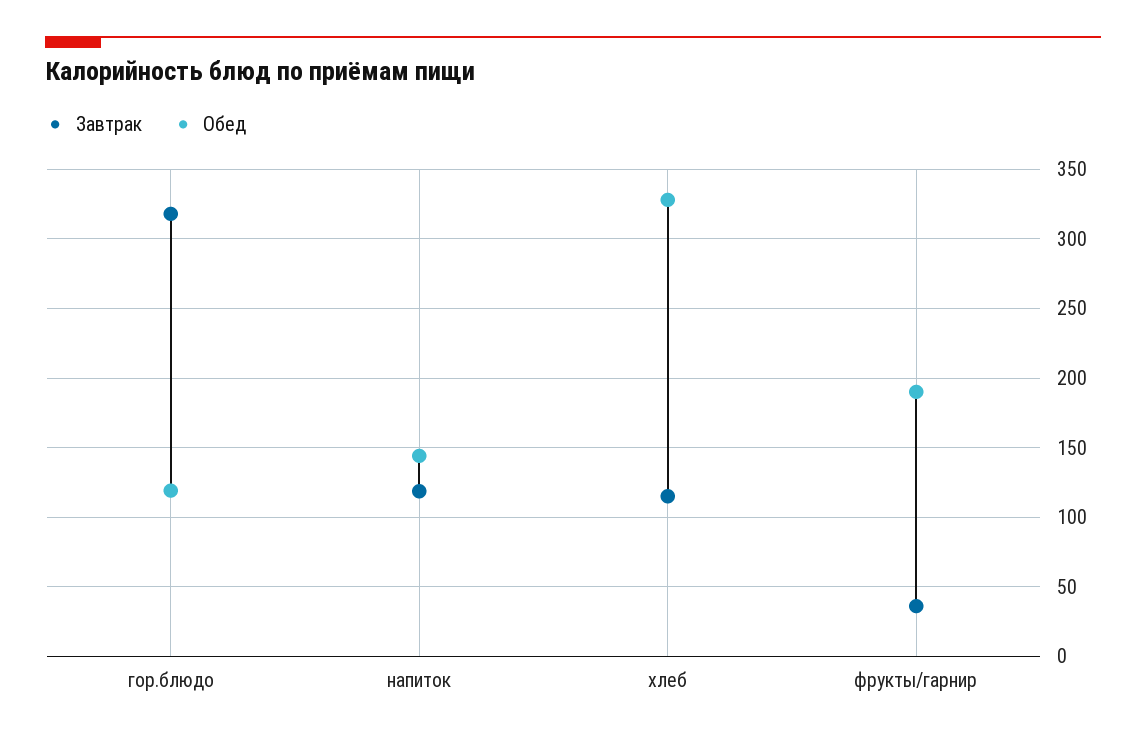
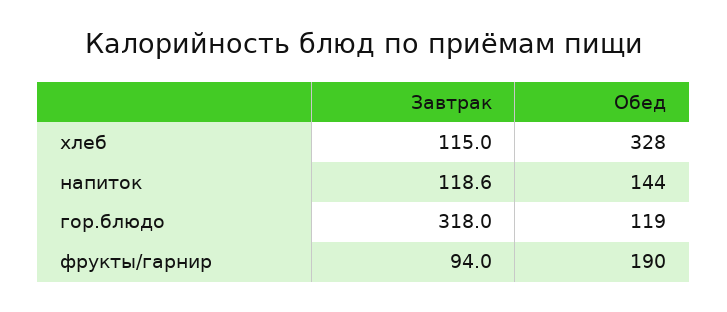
Завтрак, фрукты/гарнир: 35 -> 94

